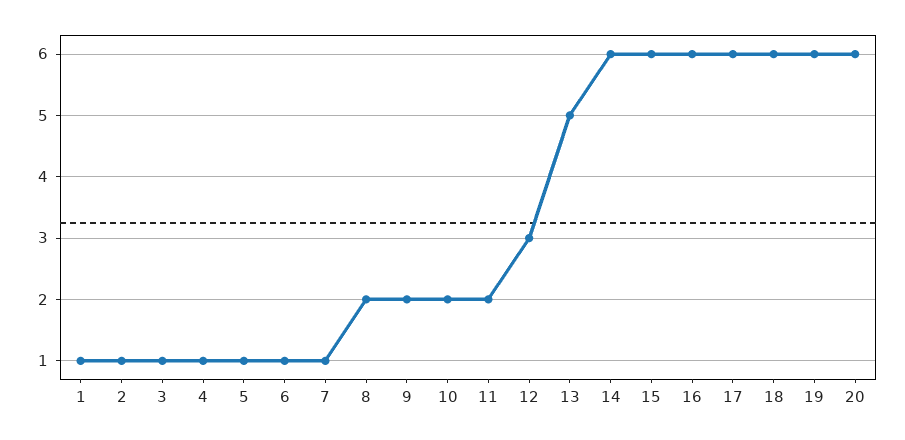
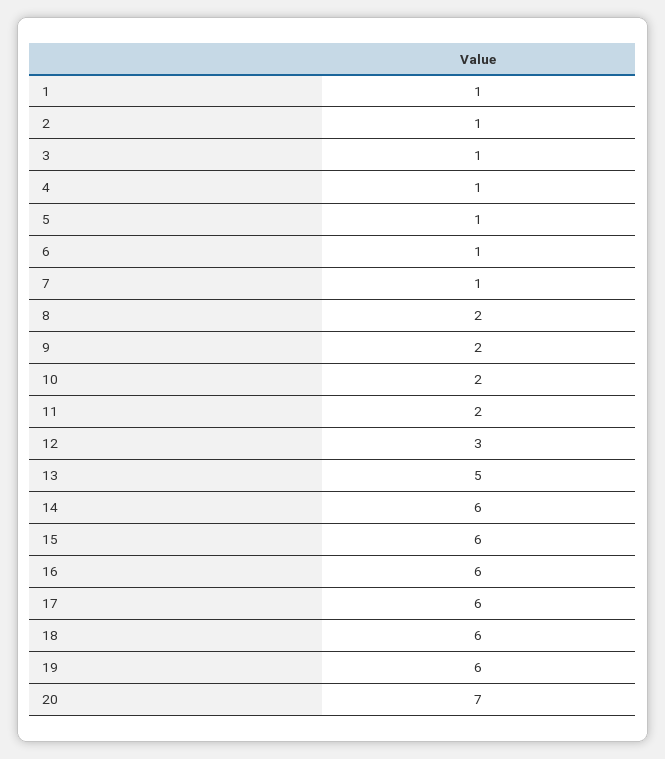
20: 6 -> 7

